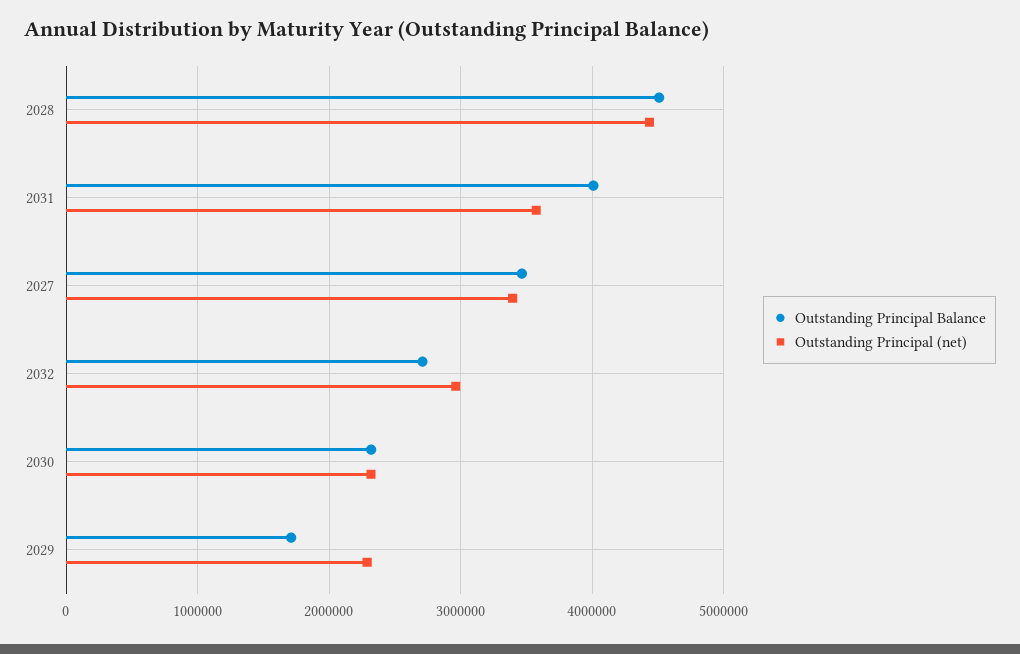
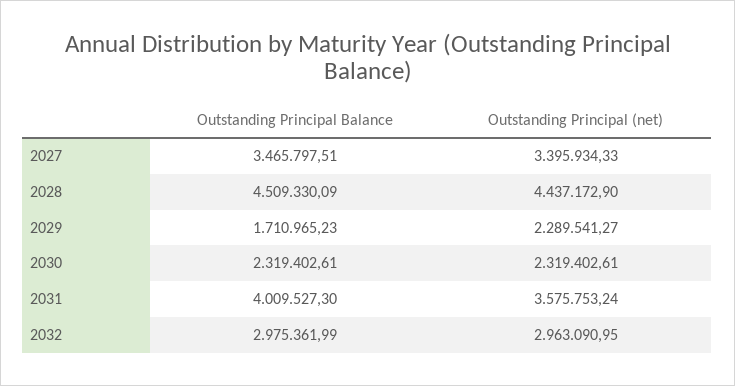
Outstanding Principal Balance, 2032: 2700000 -> 2975361.99

